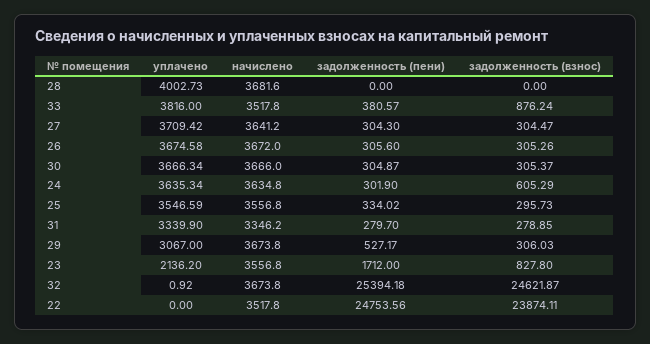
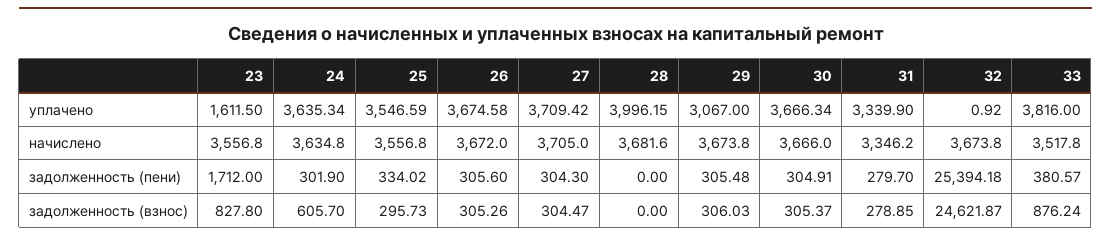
уплачено, 28: 4002.73 -> 3996.15
начислено, 27: 3641.2 -> 3705
задолженность (пени), 30: 304.87 -> 304.91
задолженность (взнос), 24: 605.29 -> 605.7
задолженность (пени), 29: 527.17 -> 305.48
уплачено, 23: 2136.2 -> 1611.5
уплачено, 22: 0 -> none
начислено, 22: 3517.8 -> none
задолженность (пени), 22: 24753.56 -> none
задолженность (взнос), 22: 23874.11 -> none

